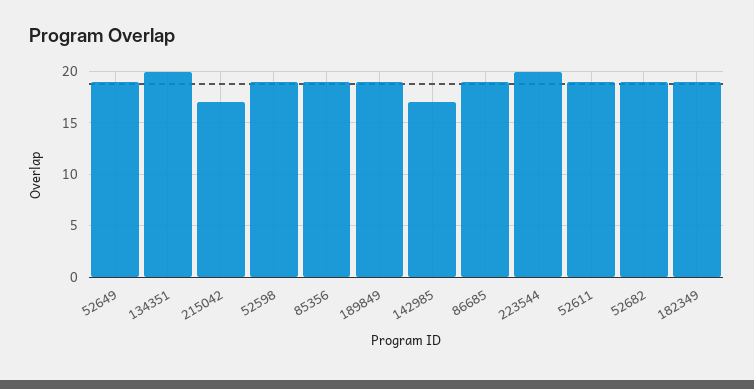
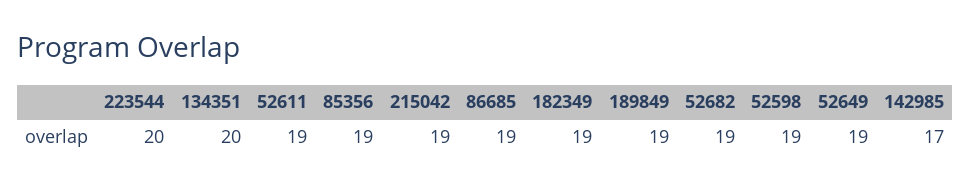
215042: 17 -> 19

